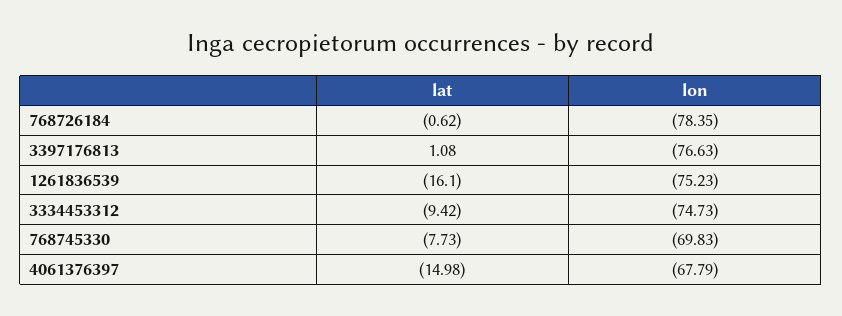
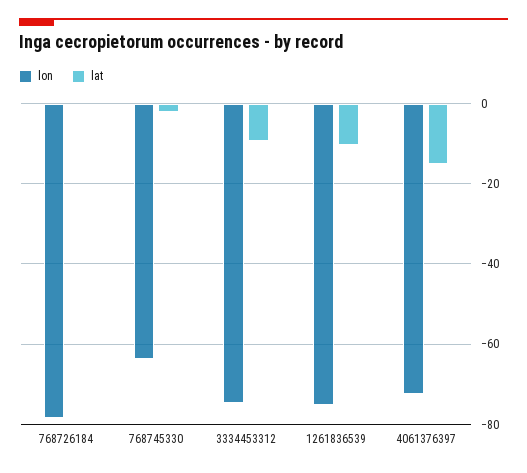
lat, 3397176813: 1.08 -> none
lon, 3397176813: -76.63 -> none
lat, 1261836539: -16.1 -> -10
lat, 768745330: -7.73 -> -2
lon, 768745330: -69.83 -> -64
lon, 4061376397: -67.79 -> -72

